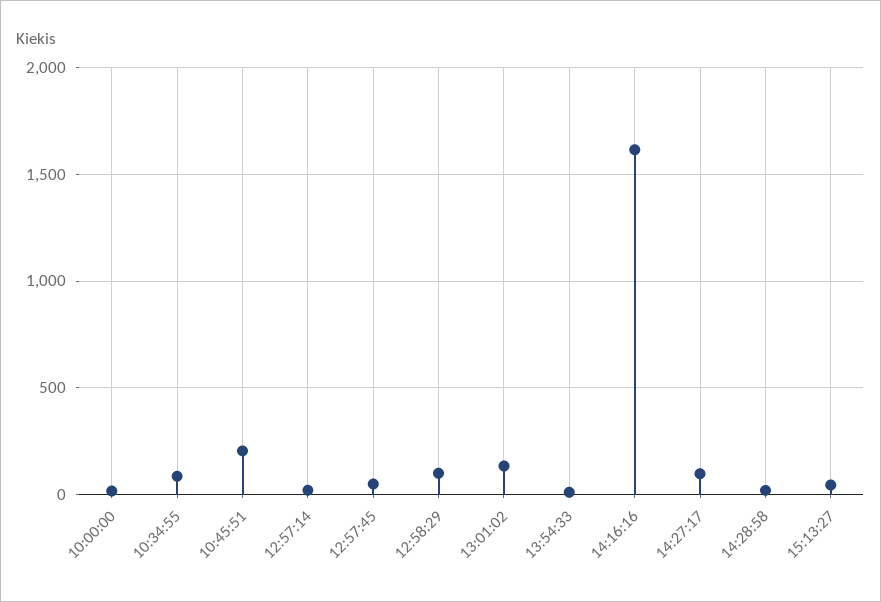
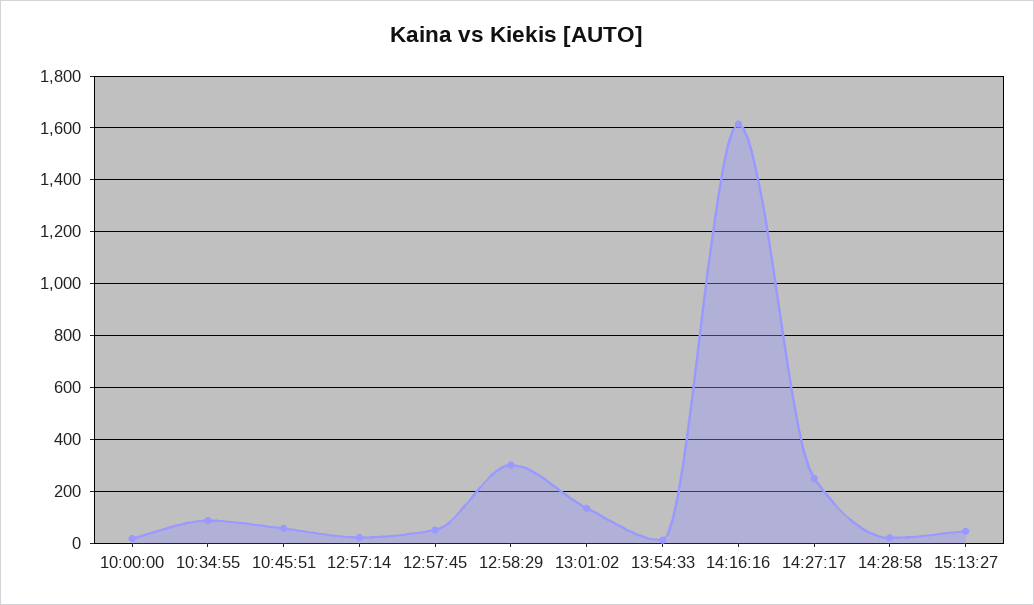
10:45:51: 200 -> 50
12:58:29: 100 -> 300
14:27:17: 100 -> 250

